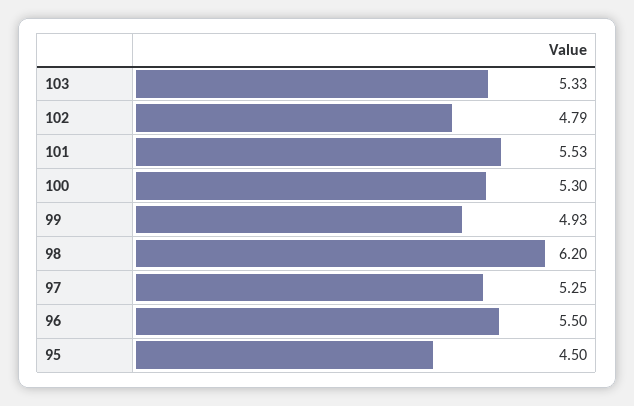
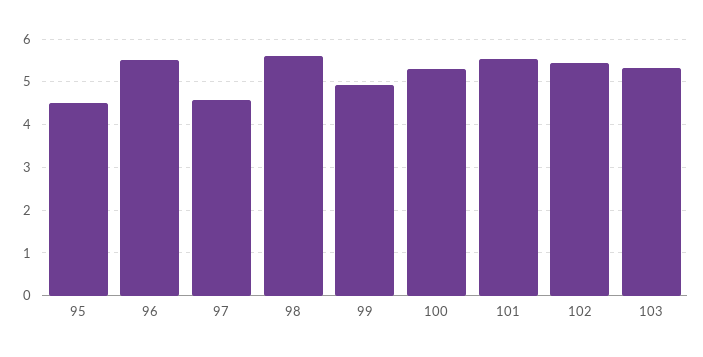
102: 4.79 -> 5.4
98: 6.2 -> 5.6
97: 5.25 -> 4.6

